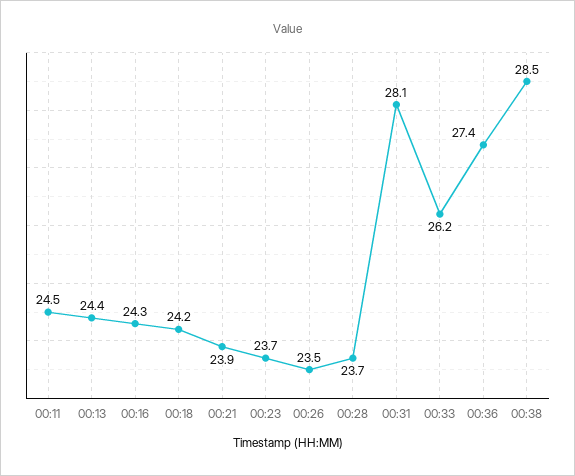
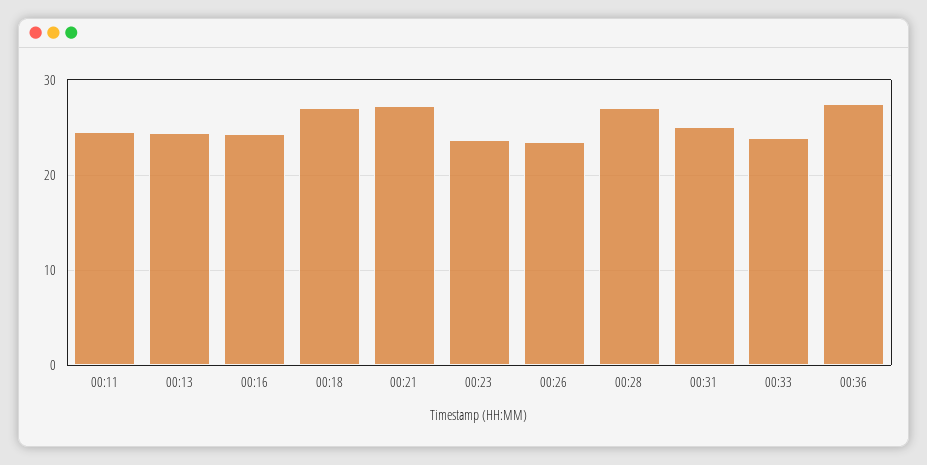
00:18: 24.2 -> 27
00:21: 23.9 -> 27
00:28: 23.7 -> 27
00:31: 28.1 -> 25
00:33: 26.2 -> 24
00:38: 28.5 -> none

